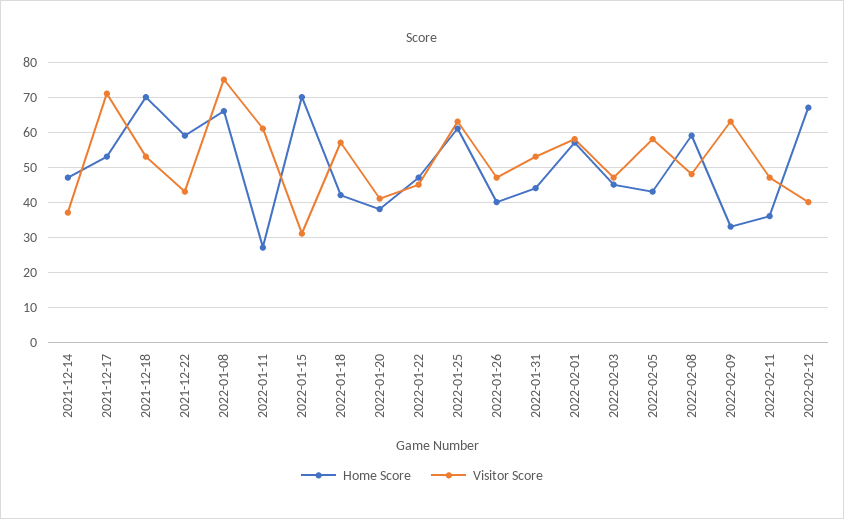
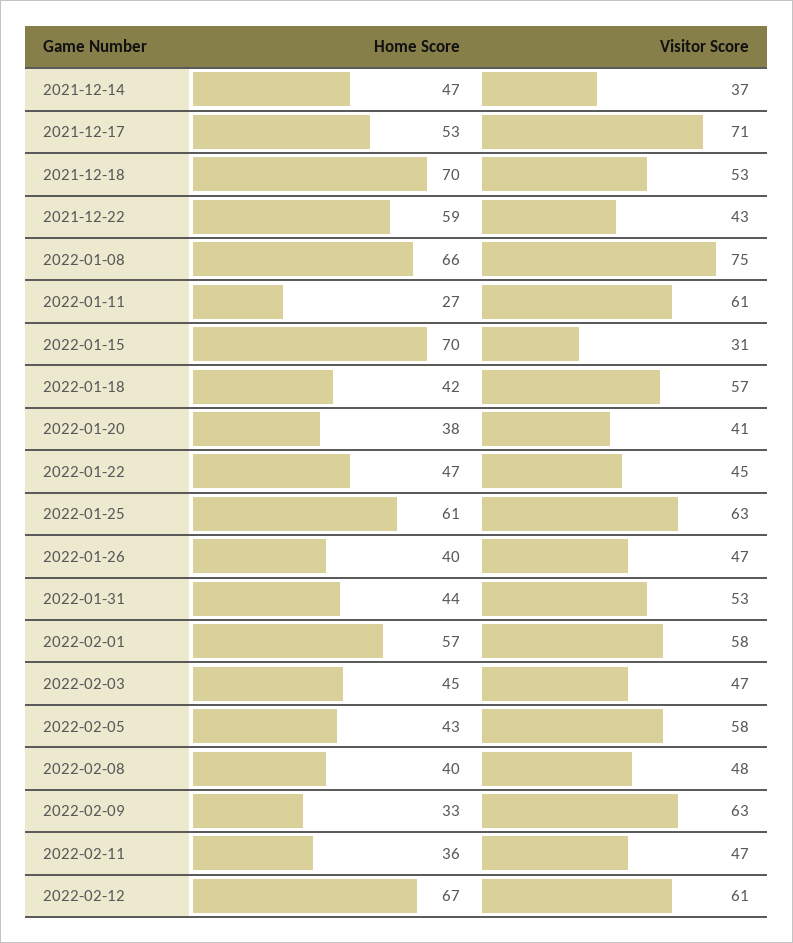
Home Score, 2022-02-08: 60 -> 40
Visitor Score, 2022-02-12: 40 -> 61

